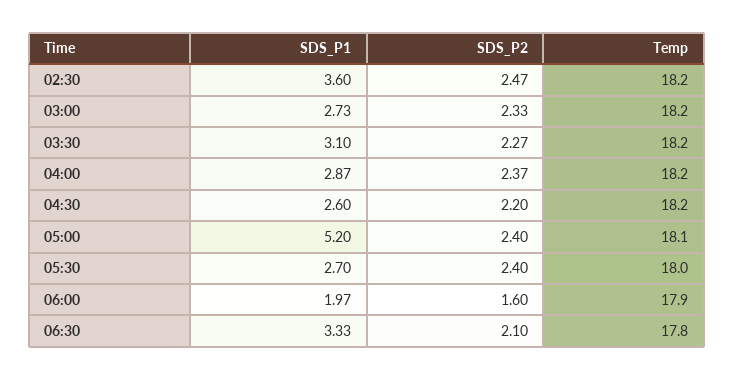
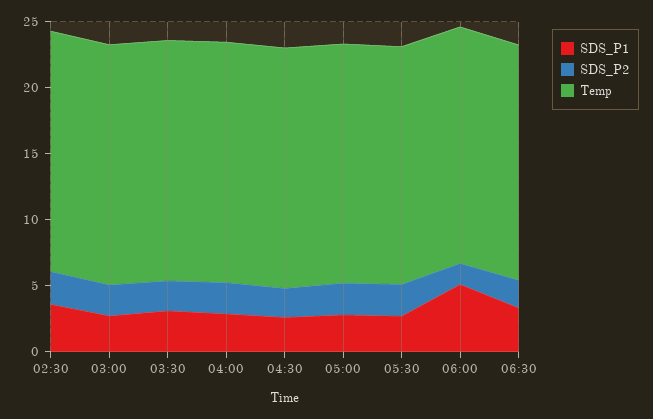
SDS_P1, 05:00: 5.2 -> 3
SDS_P1, 06:00: 1.97 -> 5

